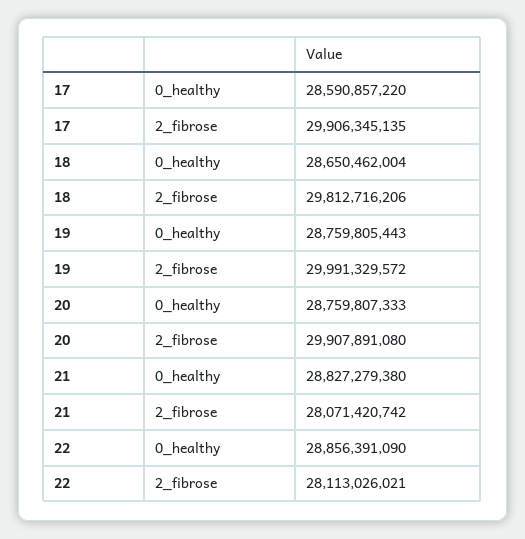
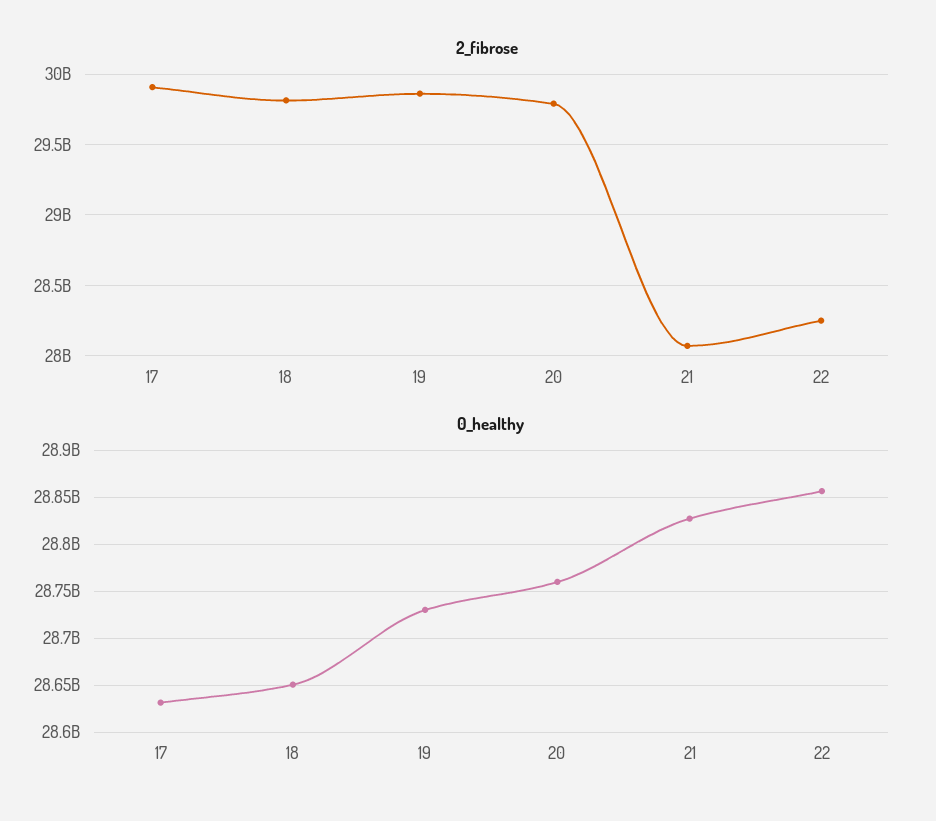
0_healthy, 17: 28590857220 -> 28630000000
0_healthy, 19: 28759805443 -> 28730000000
2_fibrose, 19: 29991329572 -> 29850000000
2_fibrose, 20: 29907891080 -> 29800000000
2_fibrose, 22: 28113026021 -> 28250000000

